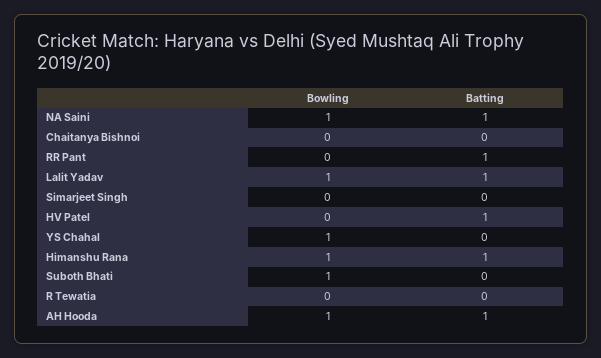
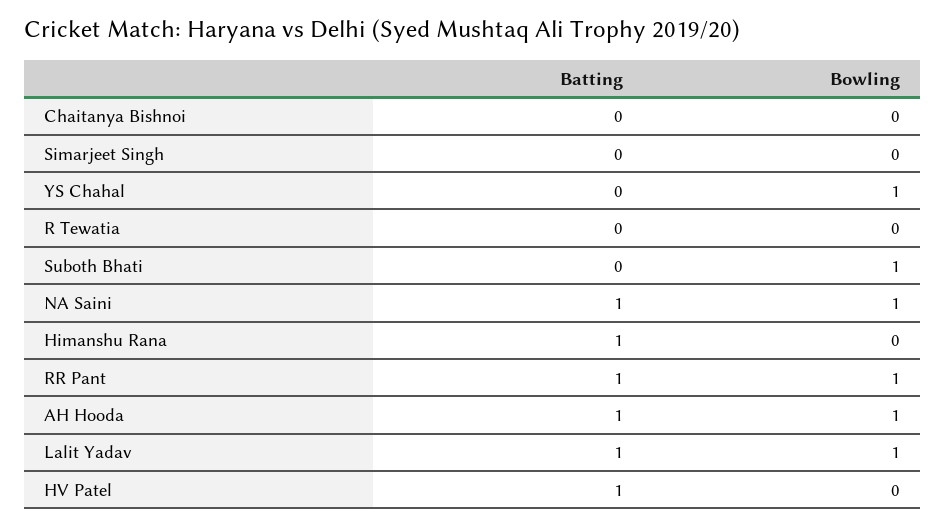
Bowling, RR Pant: 0 -> 1
Bowling, Himanshu Rana: 1 -> 0

